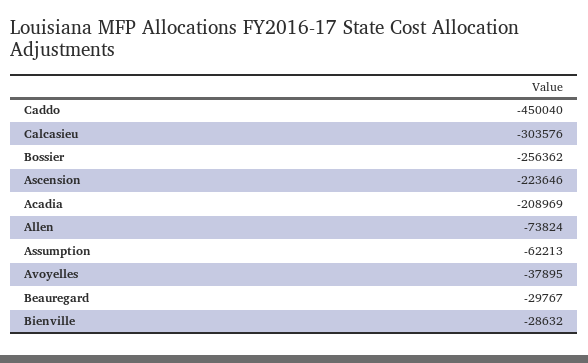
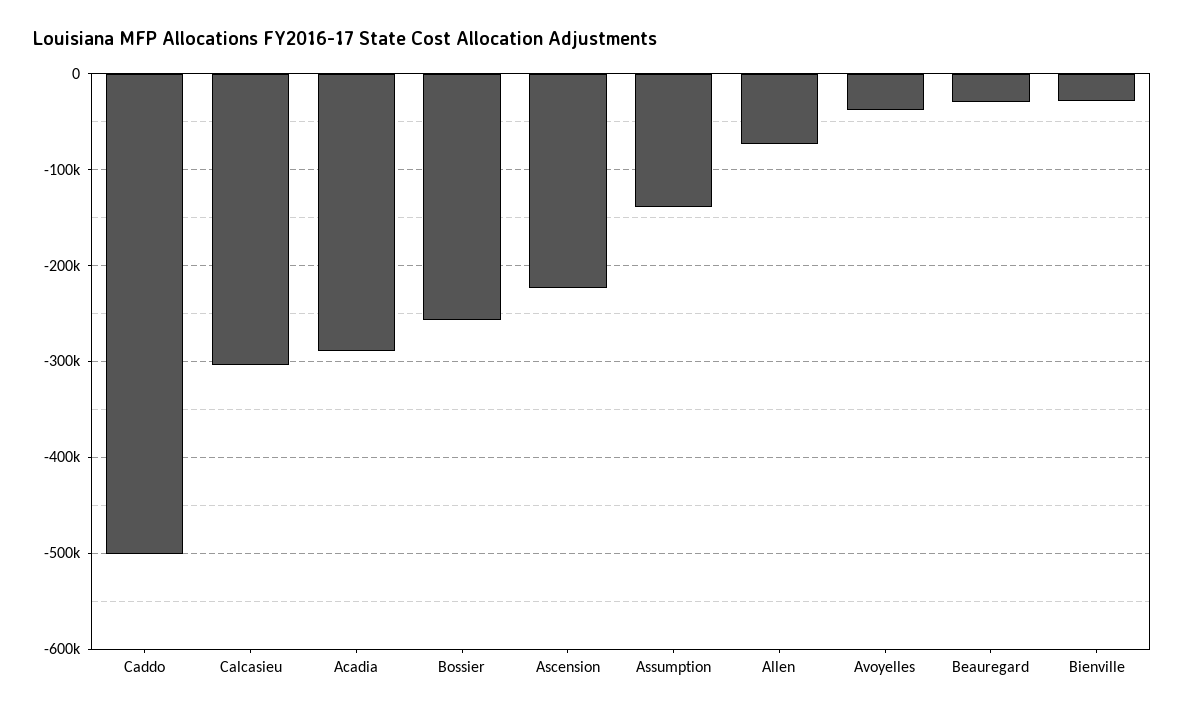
Caddo: -450040 -> -500000
Acadia: -208969 -> -290000
Assumption: -62213 -> -140000

